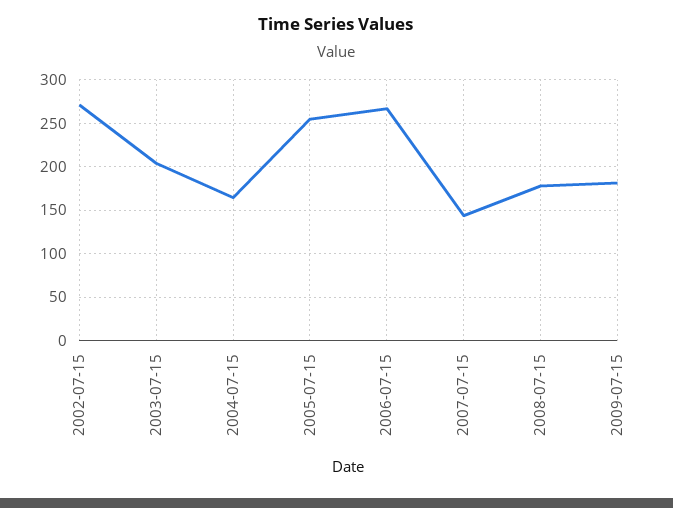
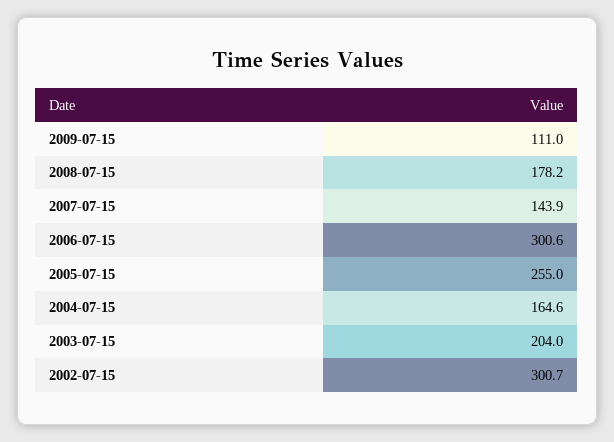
2002-07-15: 270 -> 300.7
2006-07-15: 270 -> 300.6
2009-07-15: 180 -> 111

